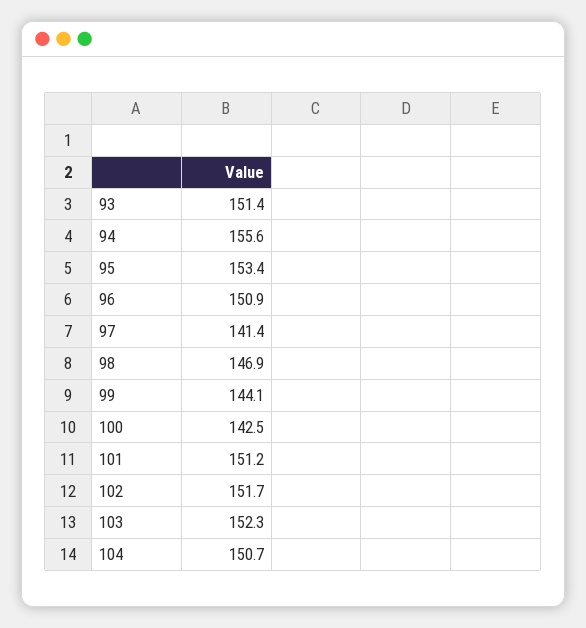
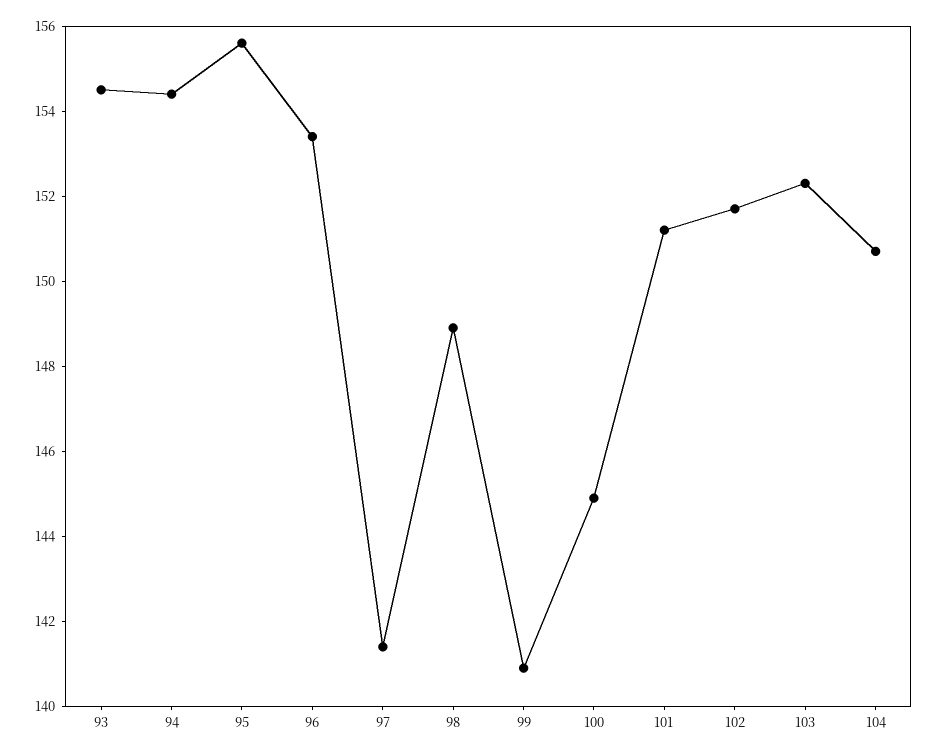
93: 151.4 -> 154.5
94: 155.6 -> 154.5
95: 153.4 -> 155.5
96: 150.9 -> 153.5
98: 146.9 -> 149
99: 144.1 -> 141
100: 142.5 -> 145

